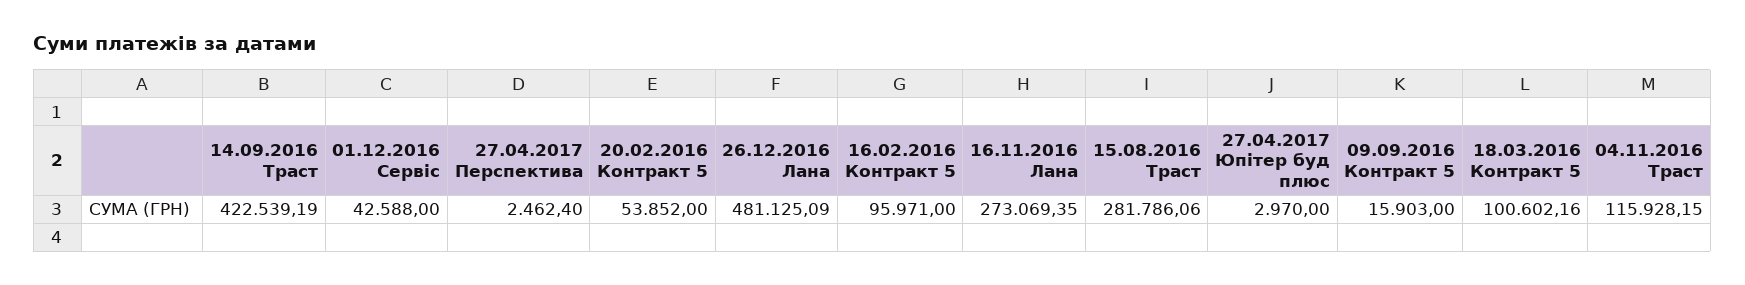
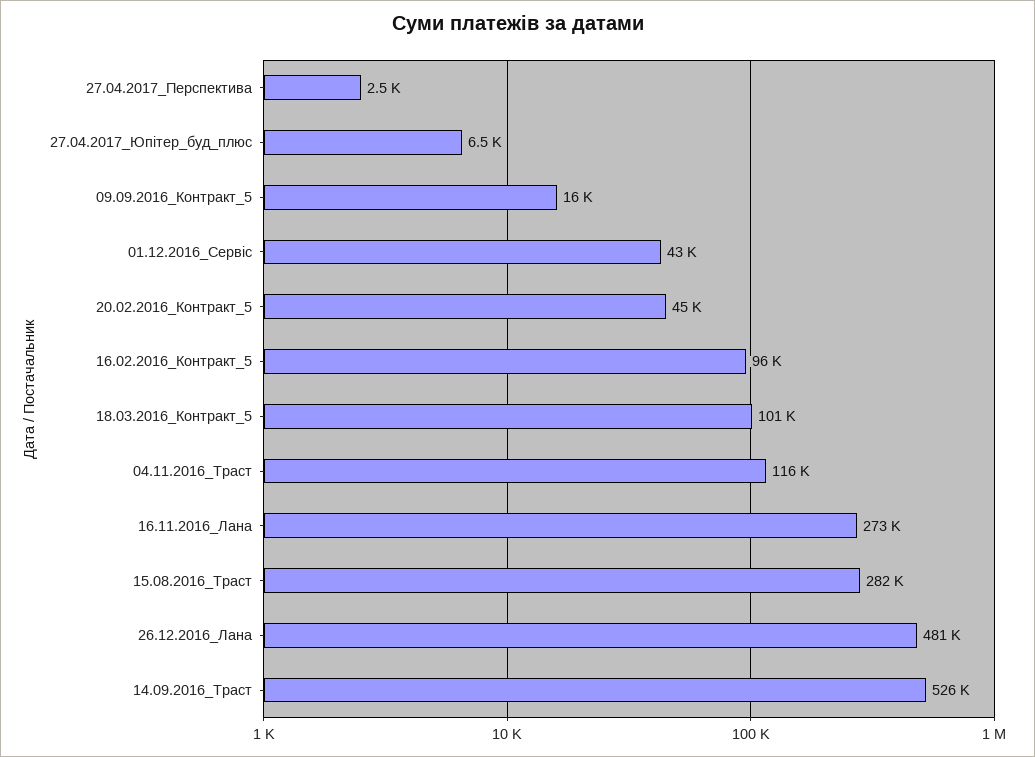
14.09.2016 Траст: 422539.19 -> 526000
20.02.2016 Контракт 5: 53852 -> 45000
27.04.2017 Юпітер буд плюс: 2970 -> 6500

